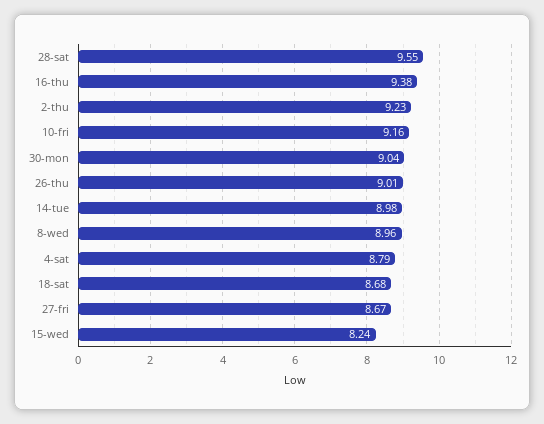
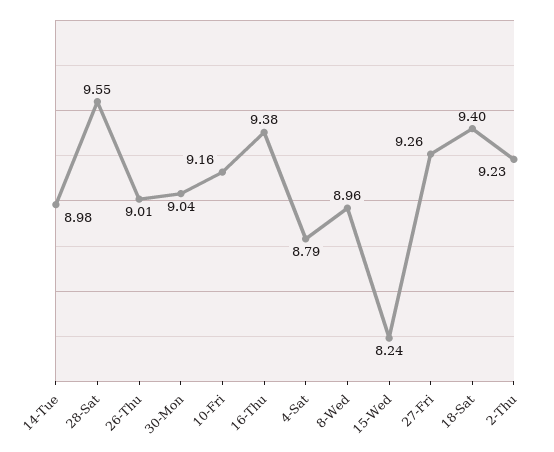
18-sat: 8.68 -> 9.4
27-fri: 8.67 -> 9.26

